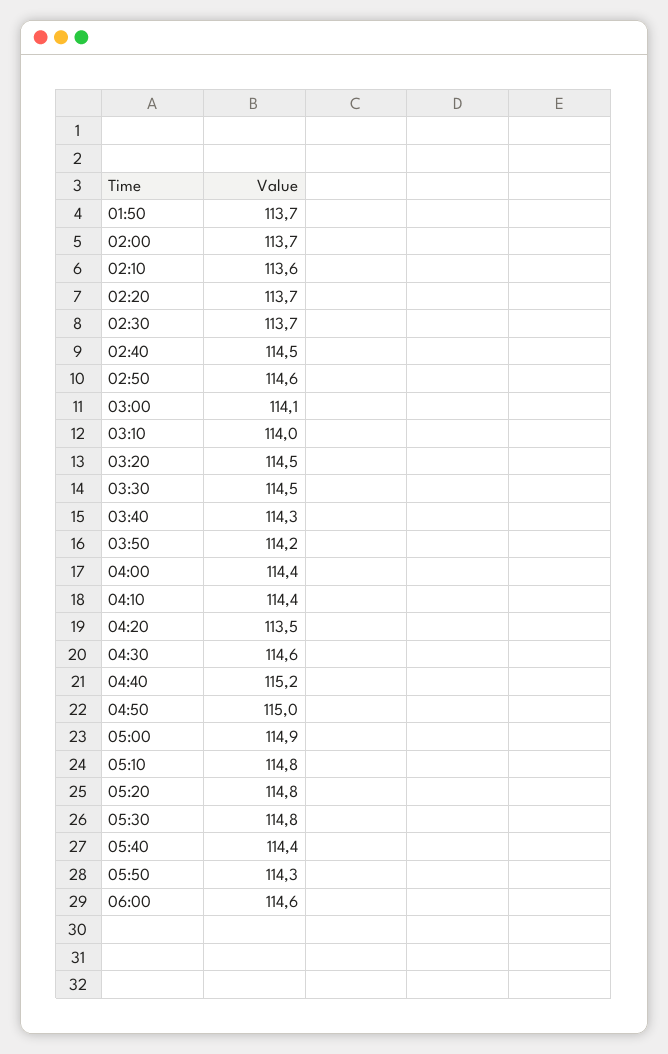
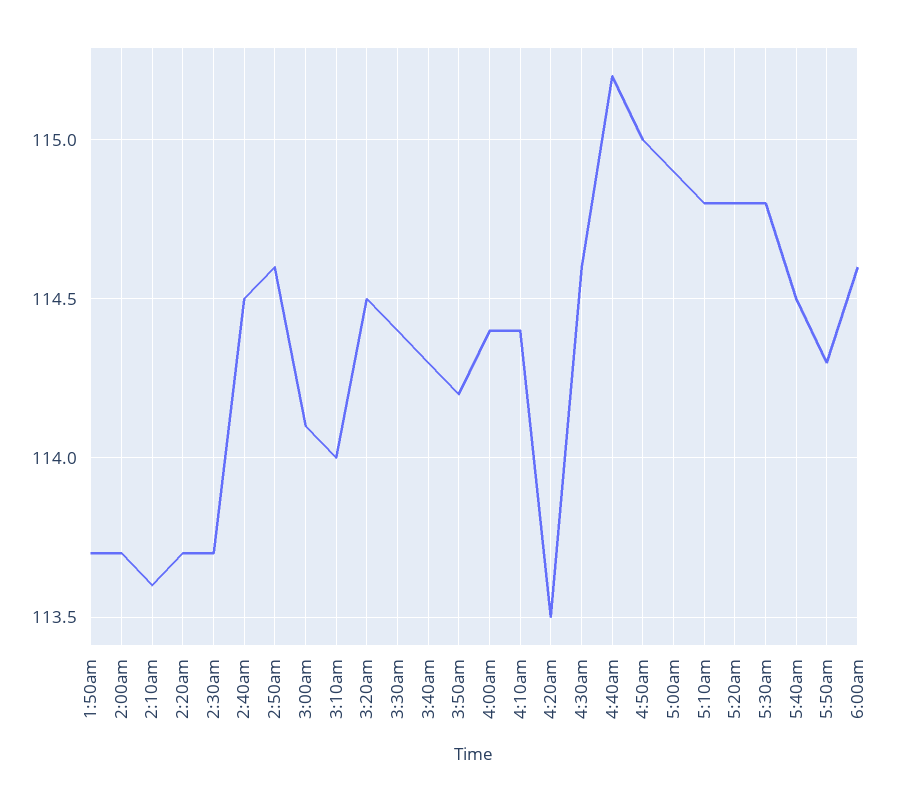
03:30: 114.5 -> 114.4
05:40: 114.4 -> 114.5

